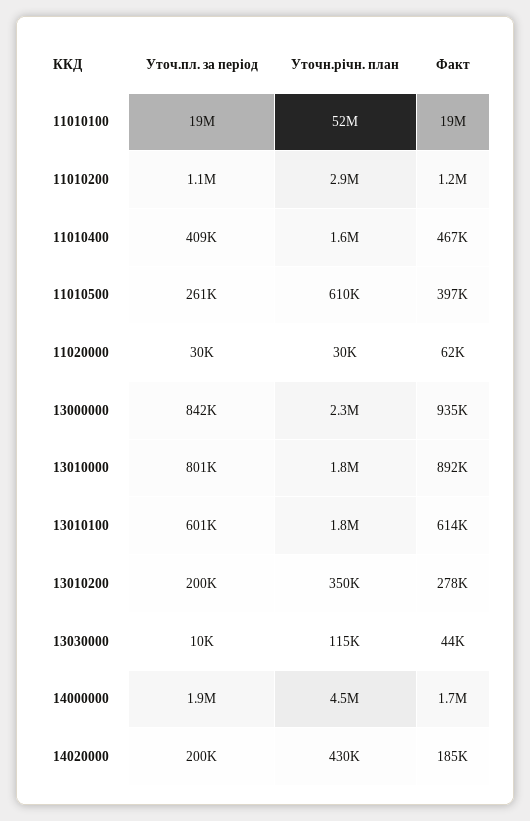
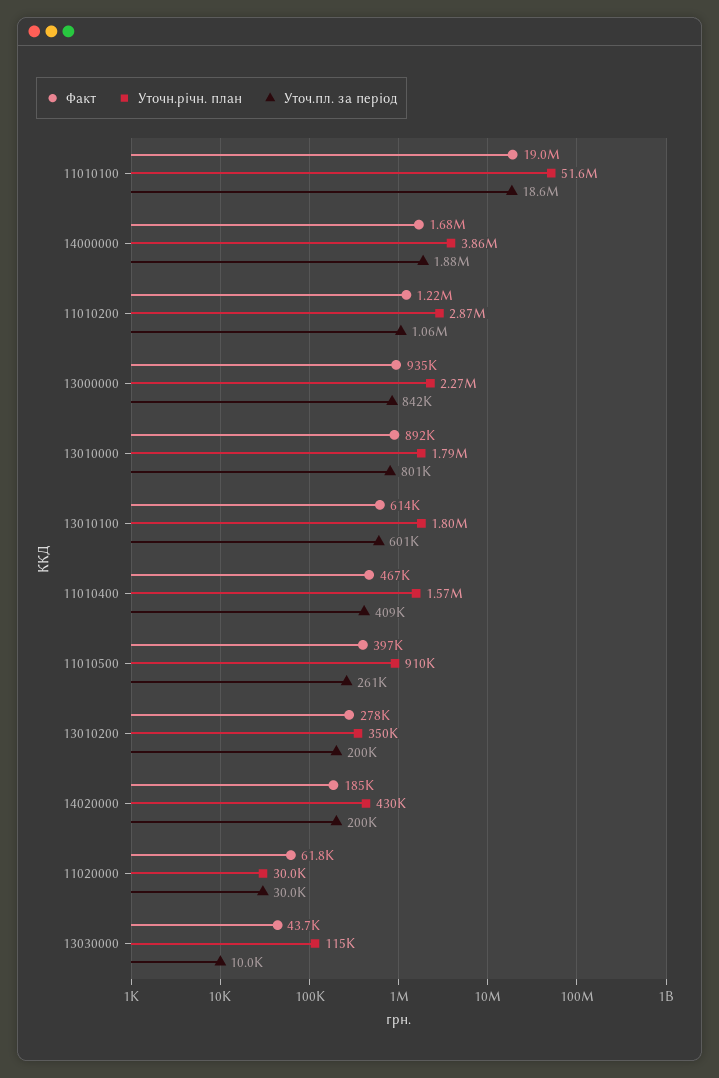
Уточн.річн. план, 11010500: 610000 -> 910000
Уточн.річн. план, 14000000: 4500000 -> 3860000

